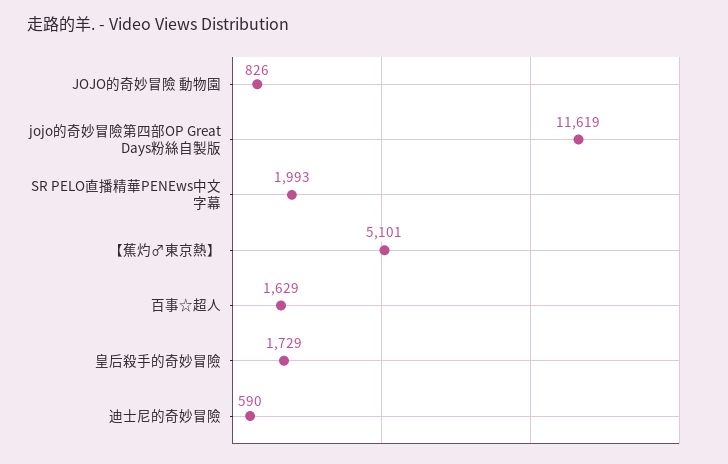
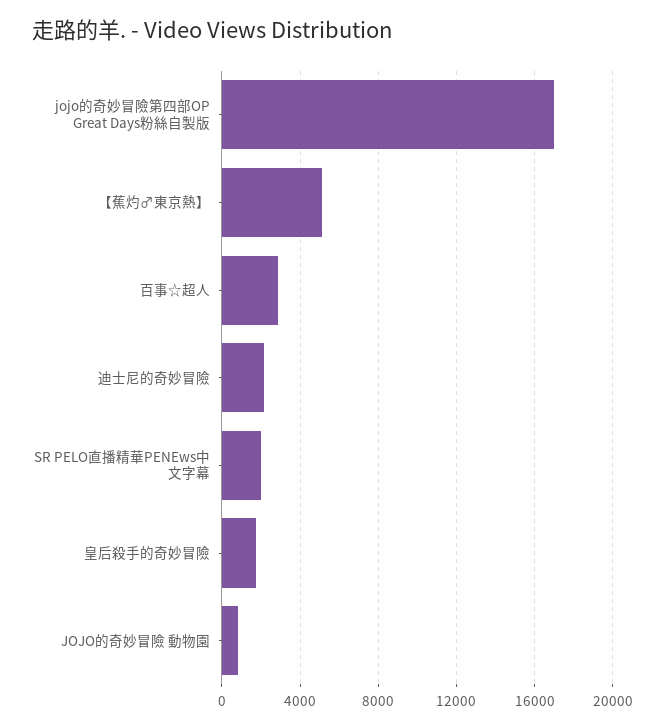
jojo的奇妙冒險第四部OP Great Days粉絲自製版: 11619 -> 17000
百事☆超人: 1629 -> 3000
迪士尼的奇妙冒險: 590 -> 2000

